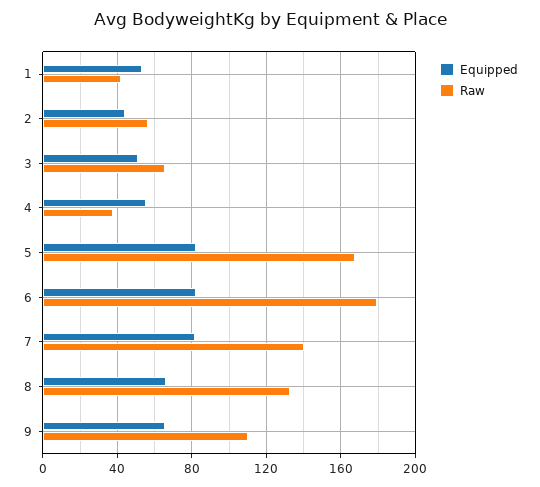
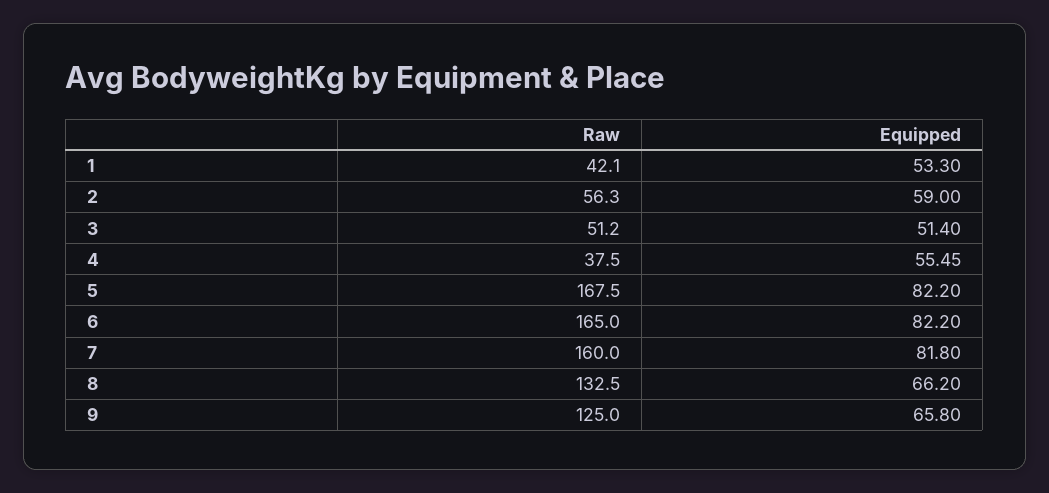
Equipped, 2: 45 -> 59
Raw, 3: 65 -> 51.2
Raw, 6: 180 -> 165
Raw, 7: 140 -> 160
Raw, 9: 110 -> 125

